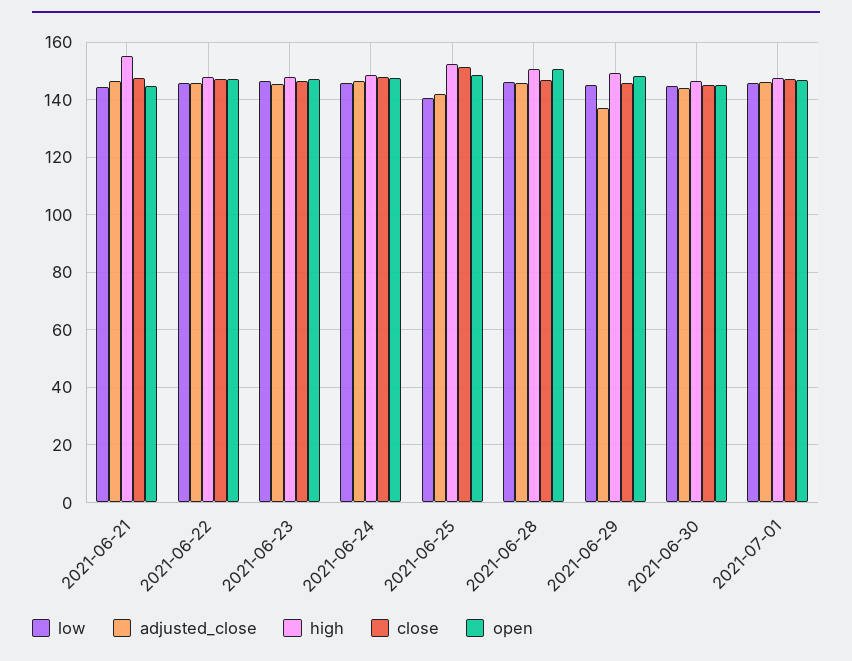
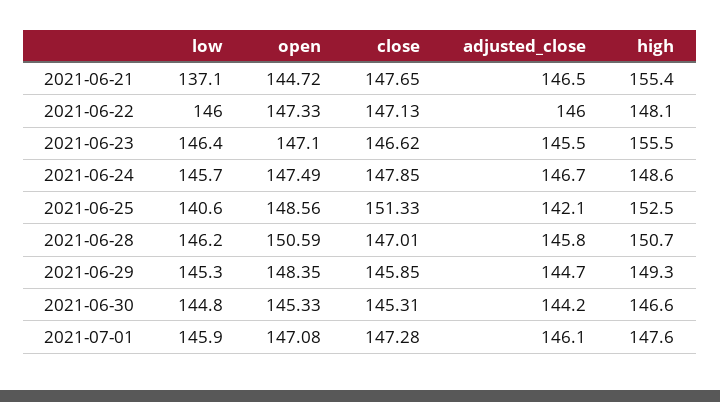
low, 2021-06-21: 145 -> 137.1
high, 2021-06-23: 147.5 -> 155.5
adjusted_close, 2021-06-29: 137.5 -> 144.7

